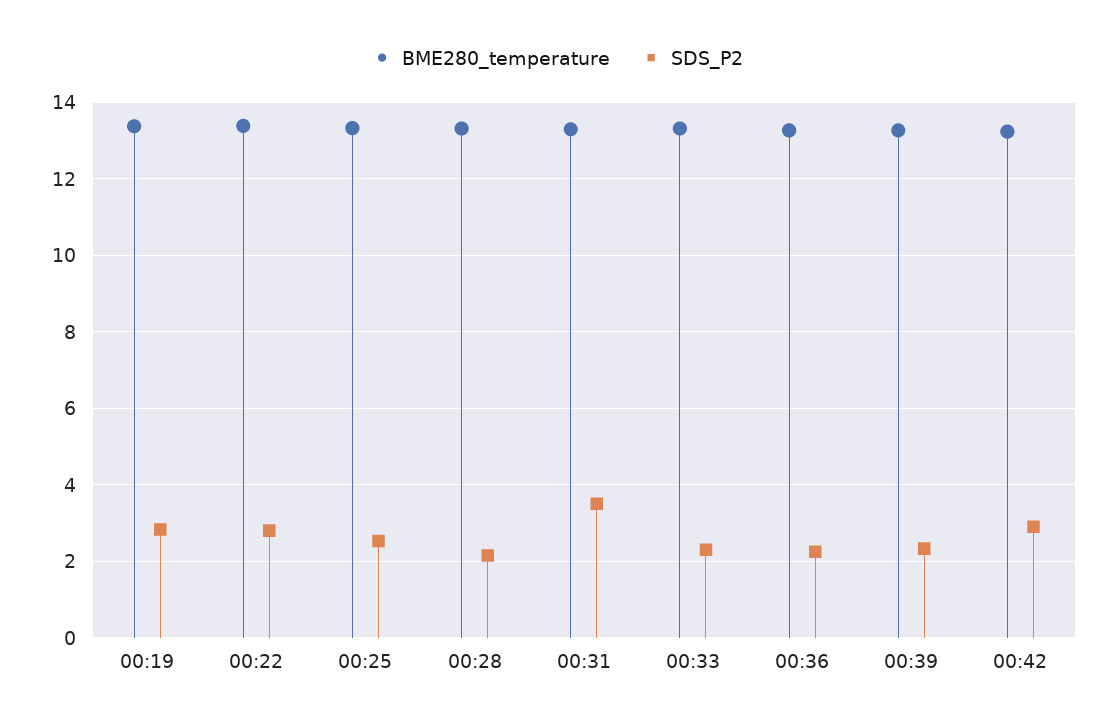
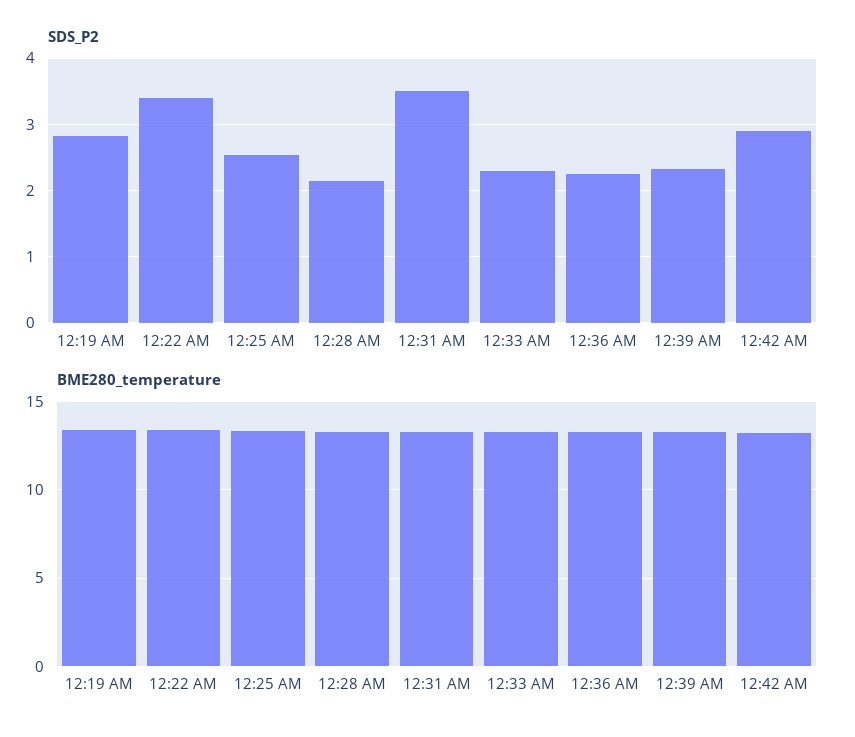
SDS_P2, 00:22: 2.8 -> 3.4

